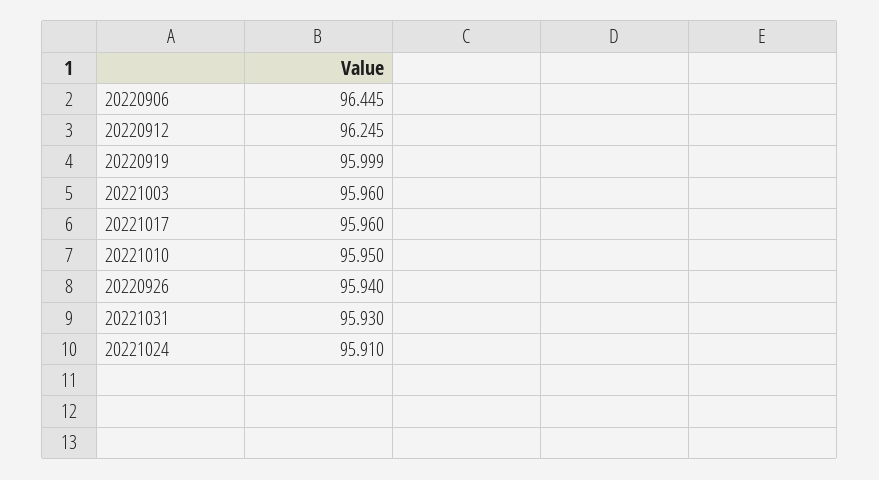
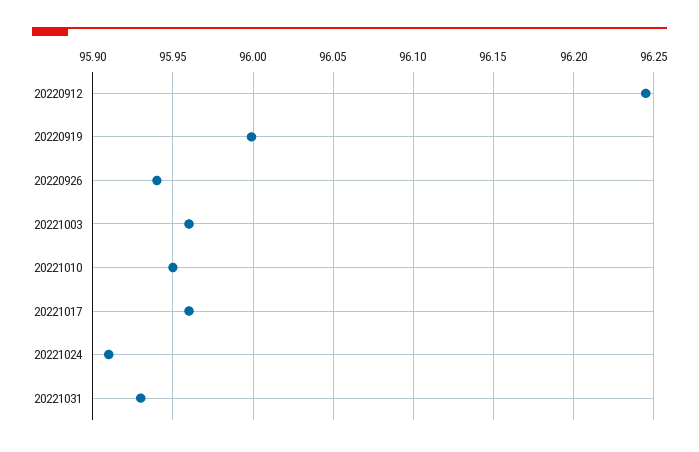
20220906: 96.445 -> none

